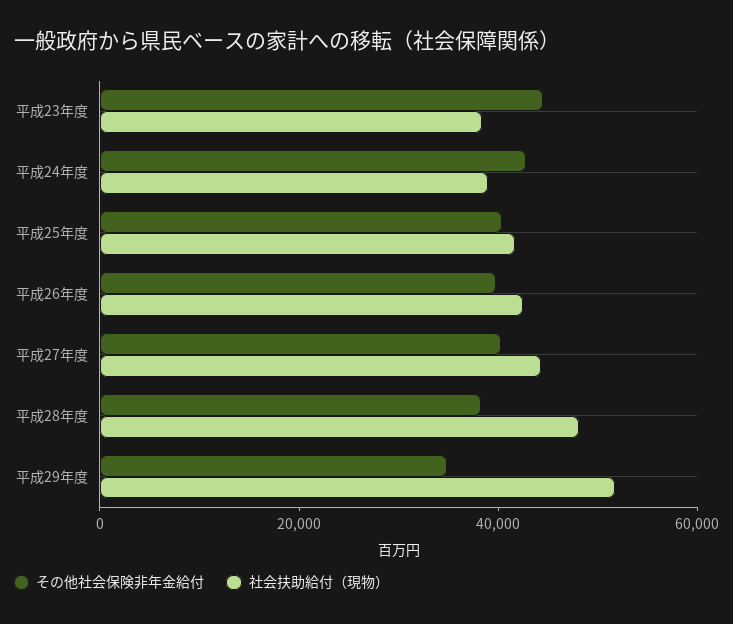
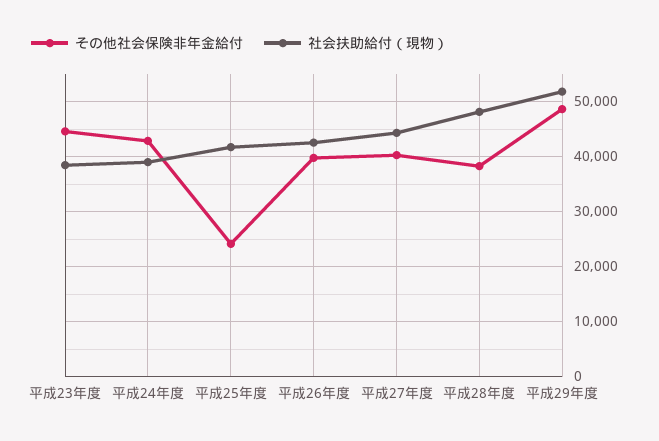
その他社会保険非年金給付, 平成25年度: 40000 -> 24000
その他社会保険非年金給付, 平成29年度: 35000 -> 48000

